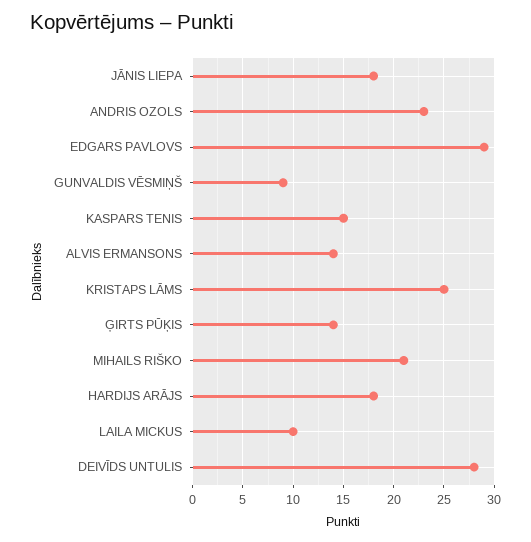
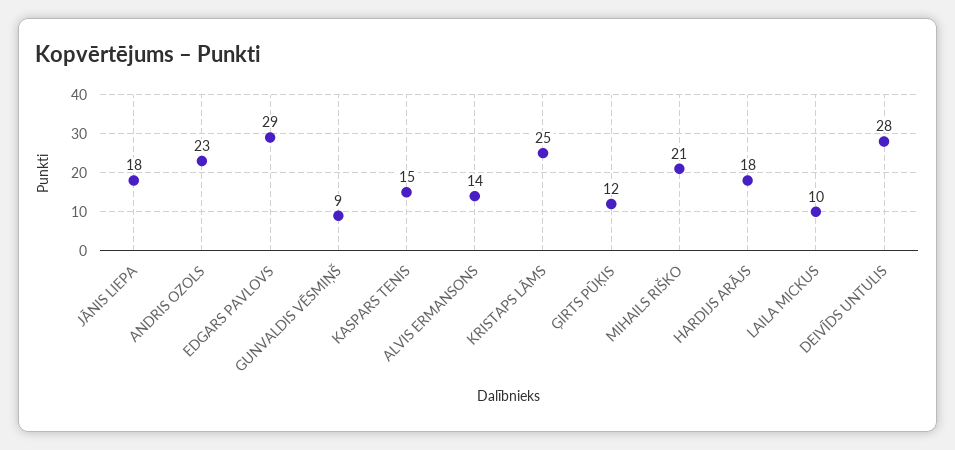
ĢIRTS PŪĶIS: 14 -> 12

